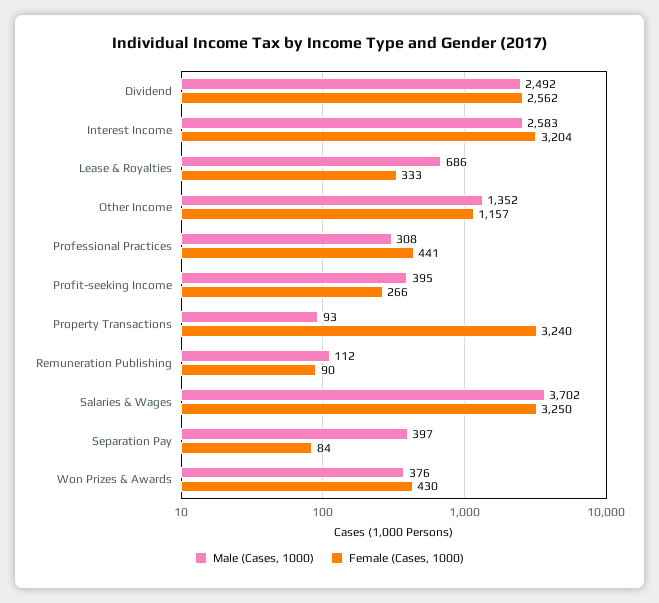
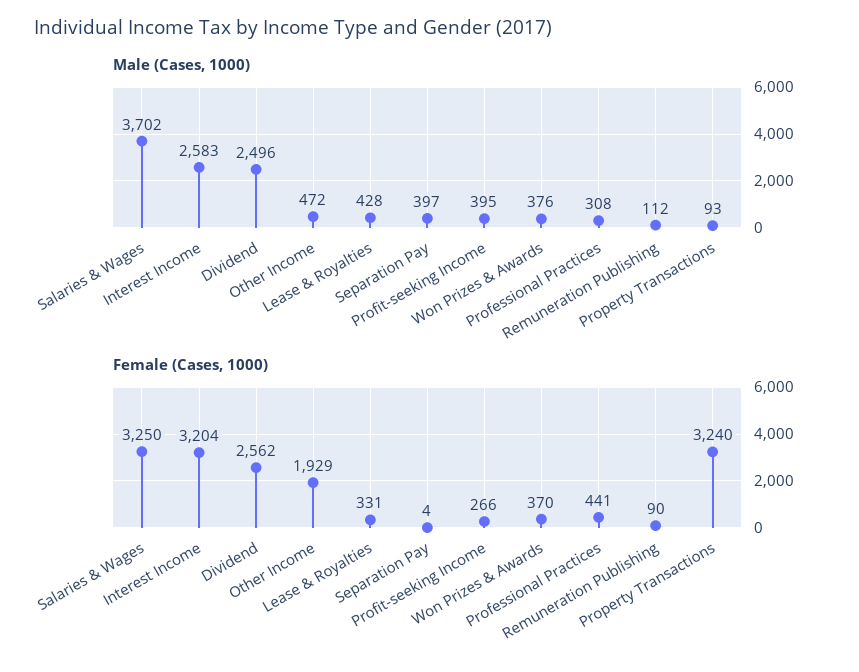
Male (Cases, 1000), Dividend: 2492 -> 2496
Male (Cases, 1000), Lease & Royalties: 686 -> 428
Female (Cases, 1000), Lease & Royalties: 333 -> 331
Male (Cases, 1000), Other Income: 1352 -> 472
Female (Cases, 1000), Other Income: 1157 -> 1929
Female (Cases, 1000), Separation Pay: 84 -> 4
Female (Cases, 1000), Won Prizes & Awards: 430 -> 370

